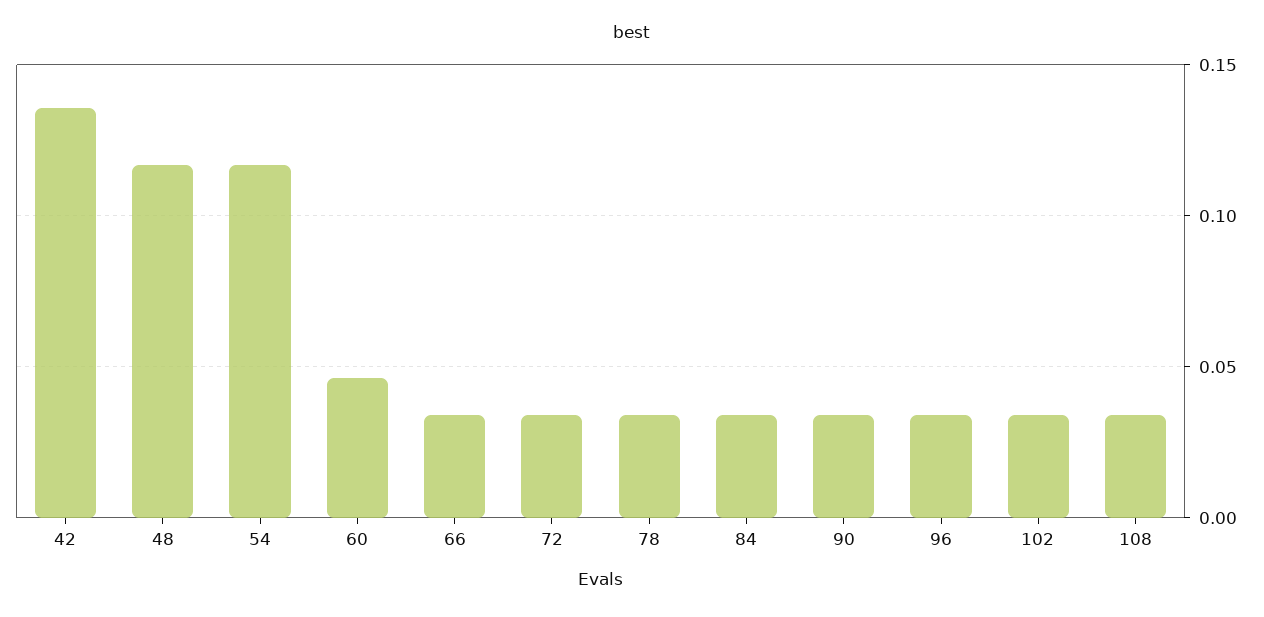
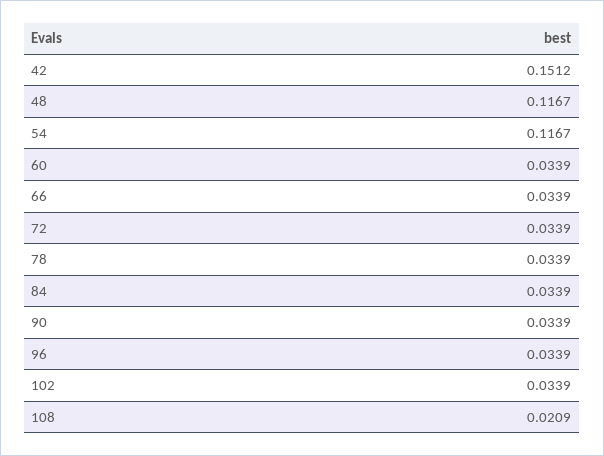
42: 0.135 -> 0.1512
60: 0.045 -> 0.0339
108: 0.035 -> 0.0209

